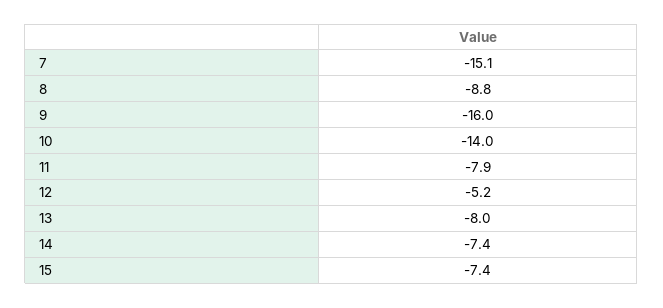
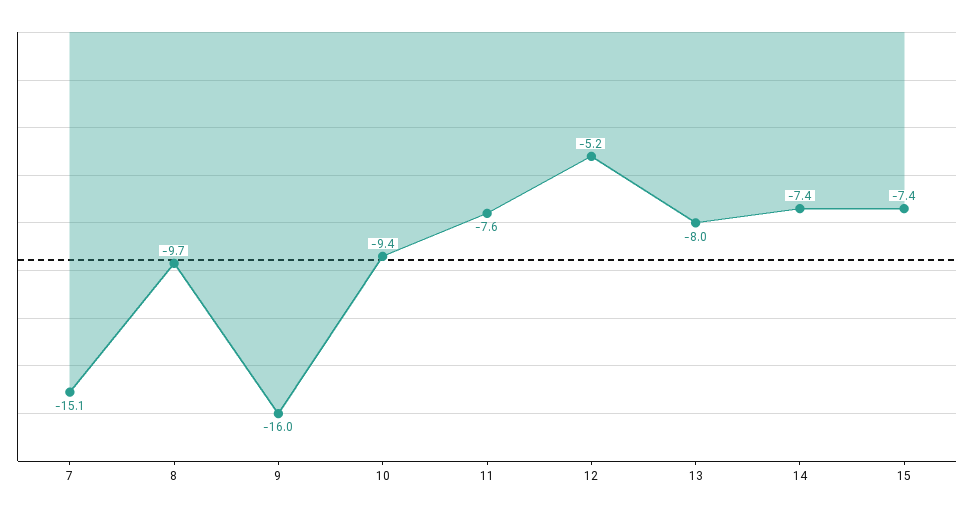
8: -8.8 -> -9.7
10: -14 -> -9.4
11: -7.9 -> -7.6

